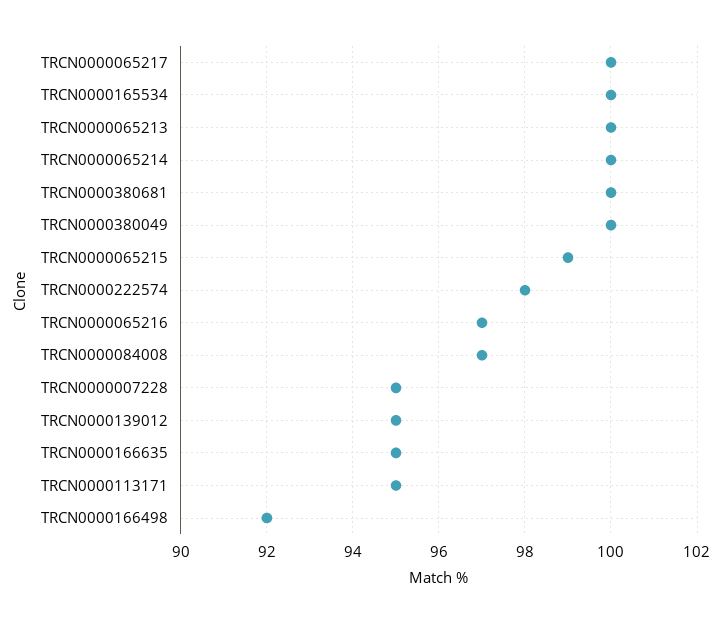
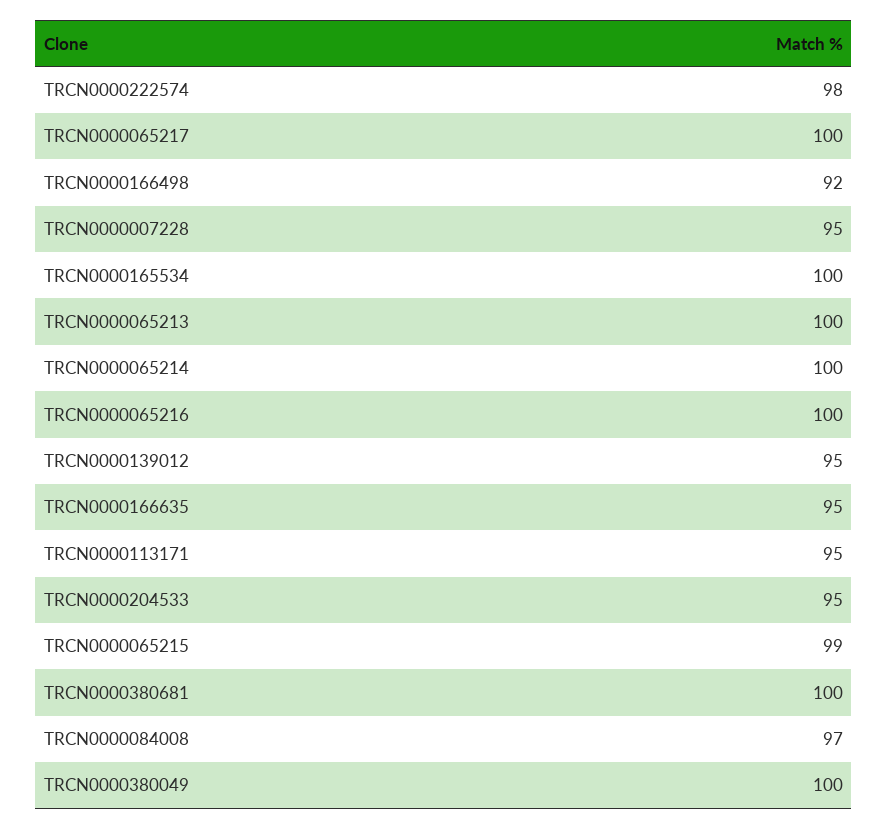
TRCN0000065216: 97 -> 100
TRCN0000204533: none -> 95

